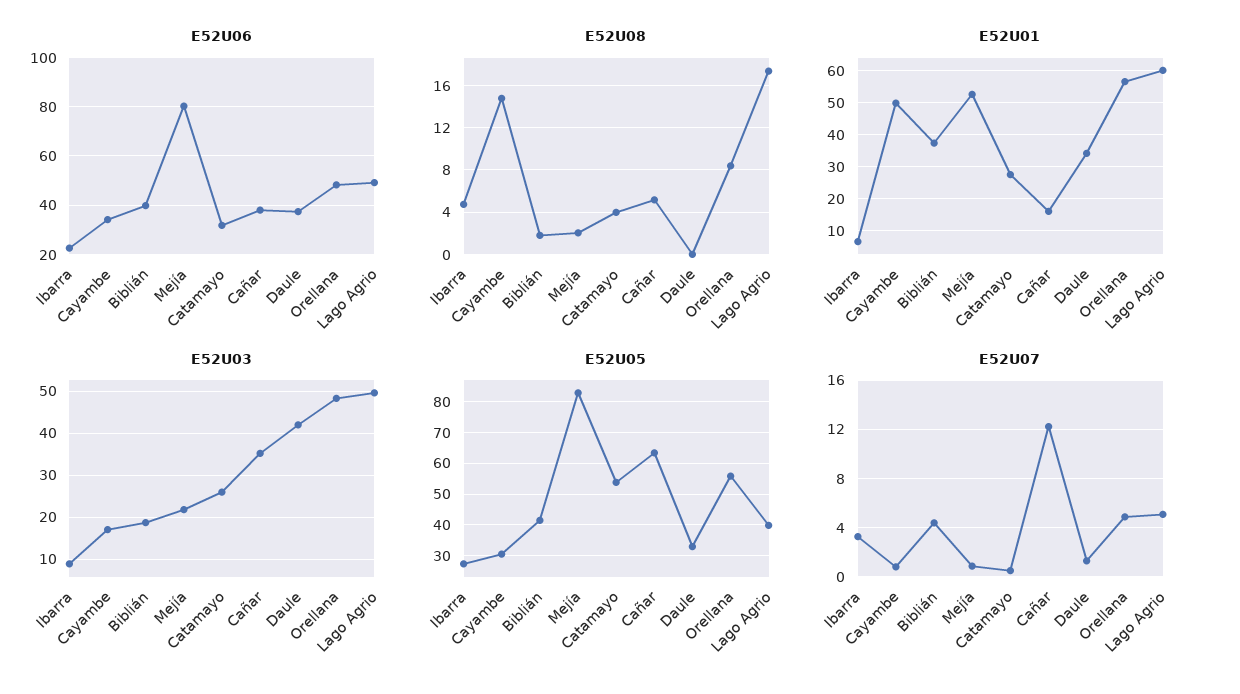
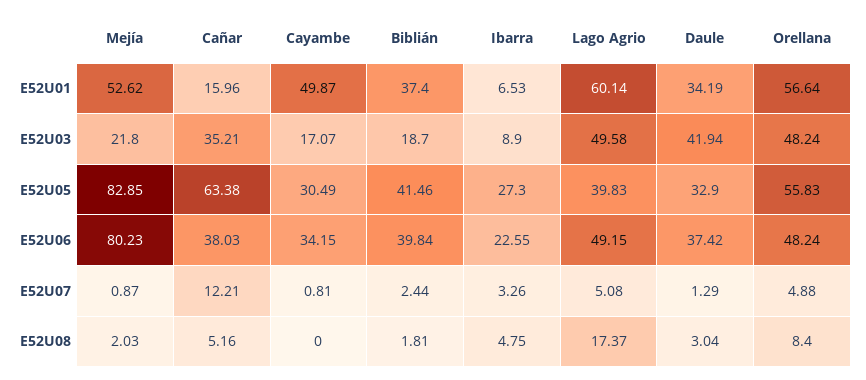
E52U06, Catamayo: 32.5 -> none
E52U08, Cayambe: 15 -> 0
E52U08, Catamayo: 4 -> none
E52U08, Daule: 0 -> 3.04
E52U01, Catamayo: 28 -> none
E52U03, Catamayo: 26 -> none
E52U05, Catamayo: 54 -> none
E52U07, Biblián: 4.5 -> 2.44
E52U07, Catamayo: 0.5 -> none

